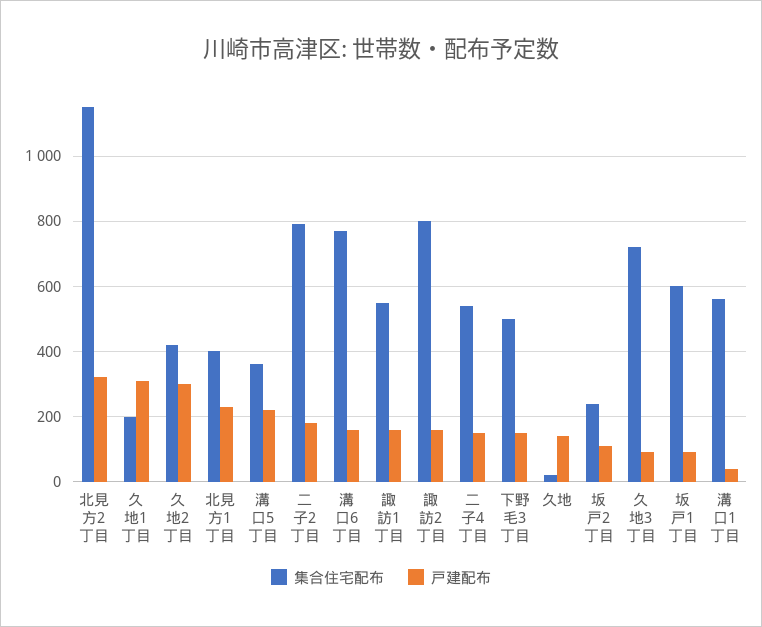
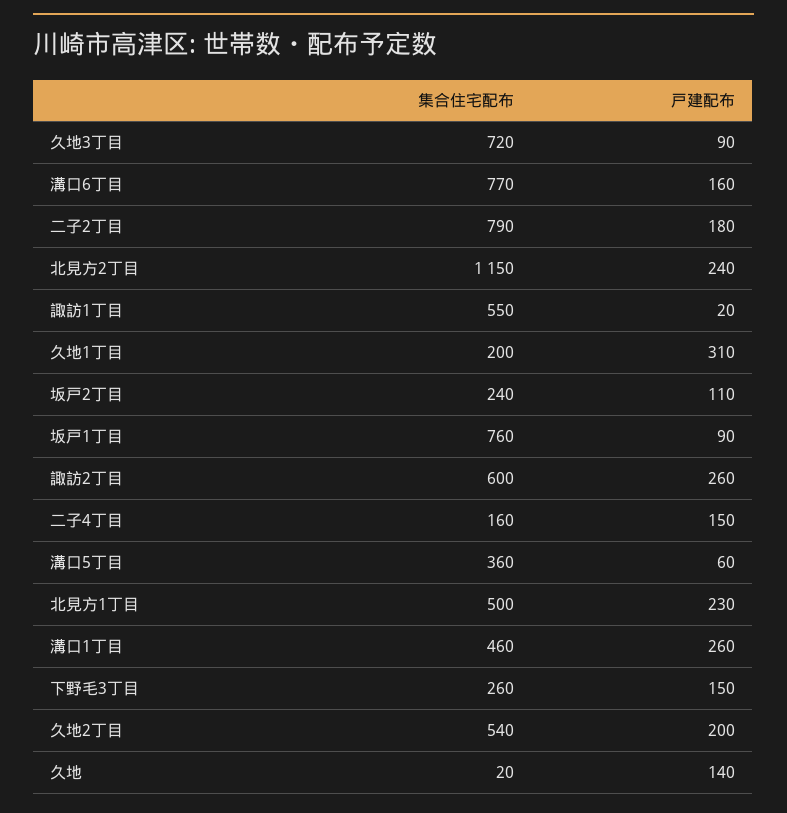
戸建配布, 北見方2丁目: 320 -> 240
集合住宅配布, 久地2丁目: 420 -> 540
戸建配布, 久地2丁目: 300 -> 200
集合住宅配布, 北見方1丁目: 400 -> 500
戸建配布, 溝口5丁目: 220 -> 60
戸建配布, 諏訪1丁目: 160 -> 20
集合住宅配布, 諏訪2丁目: 800 -> 600
戸建配布, 諏訪2丁目: 160 -> 260
集合住宅配布, 二子4丁目: 540 -> 160
集合住宅配布, 下野毛3丁目: 500 -> 260
集合住宅配布, 坂戸1丁目: 600 -> 760
集合住宅配布, 溝口1丁目: 560 -> 460
戸建配布, 溝口1丁目: 40 -> 260

